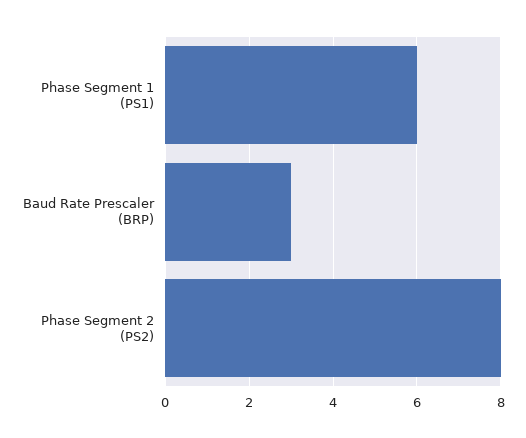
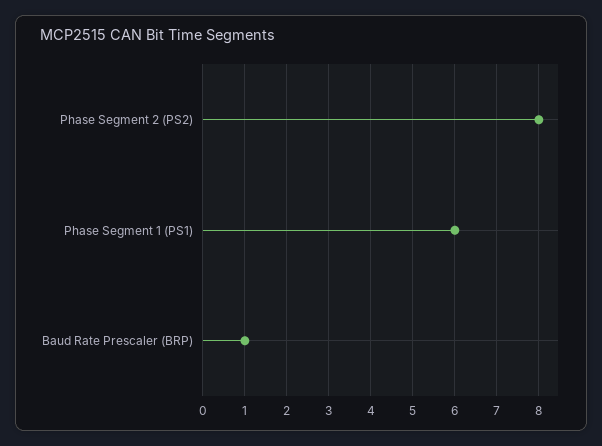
Baud Rate Prescaler (BRP): 3 -> 1

